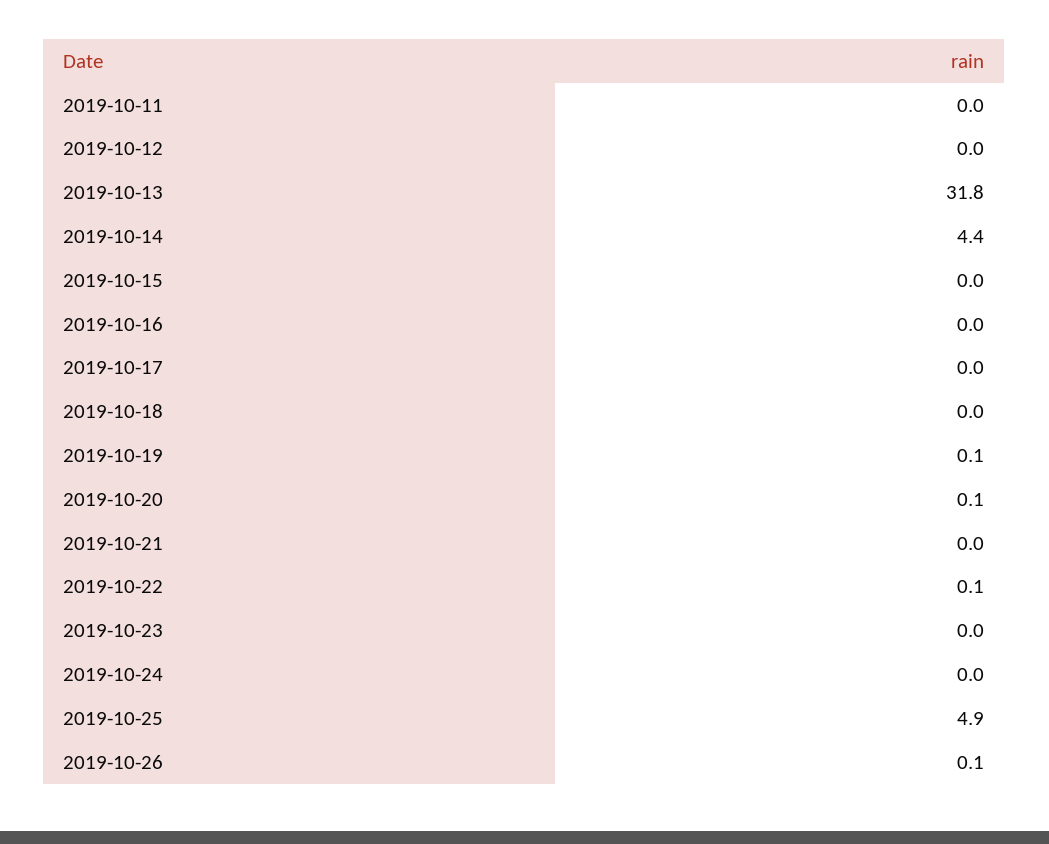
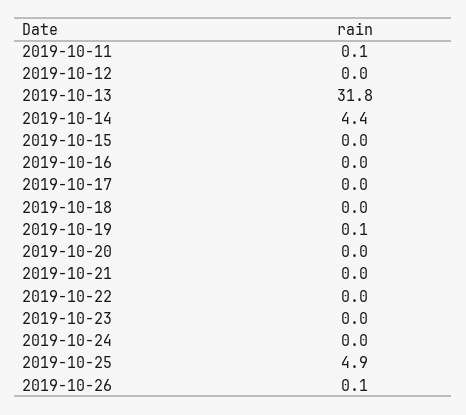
2019-10-11: 0 -> 0.1
2019-10-20: 0.1 -> 0
2019-10-22: 0.1 -> 0

